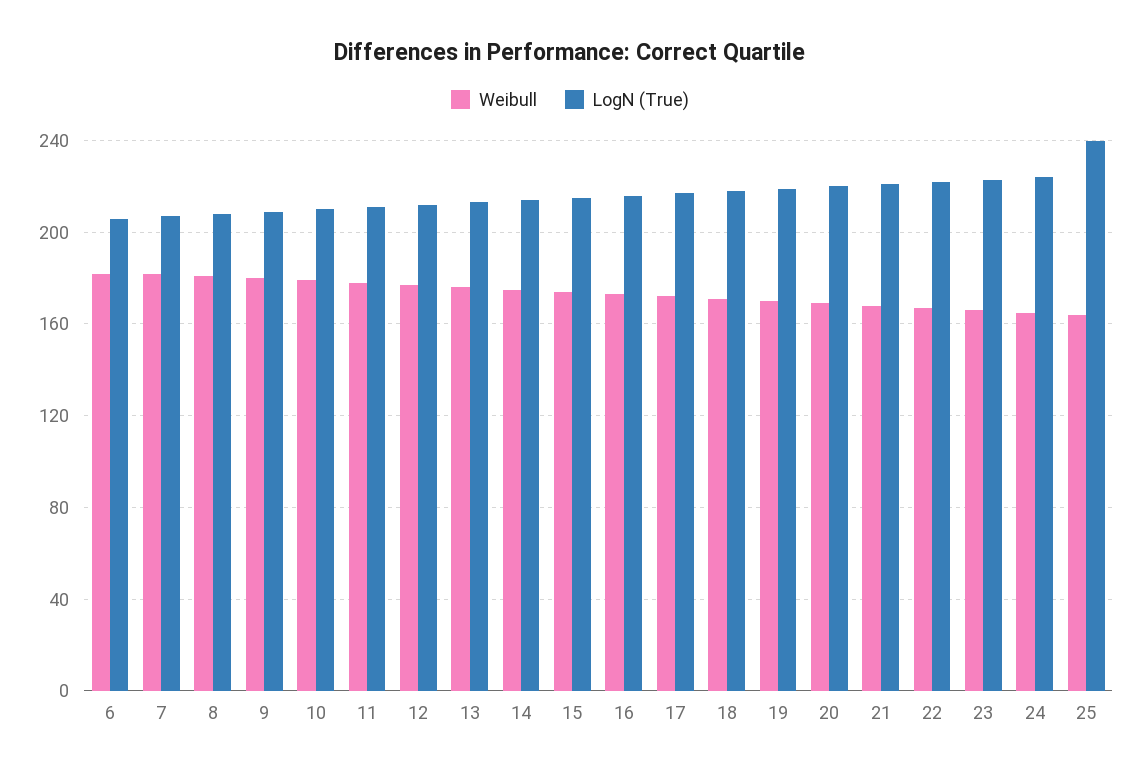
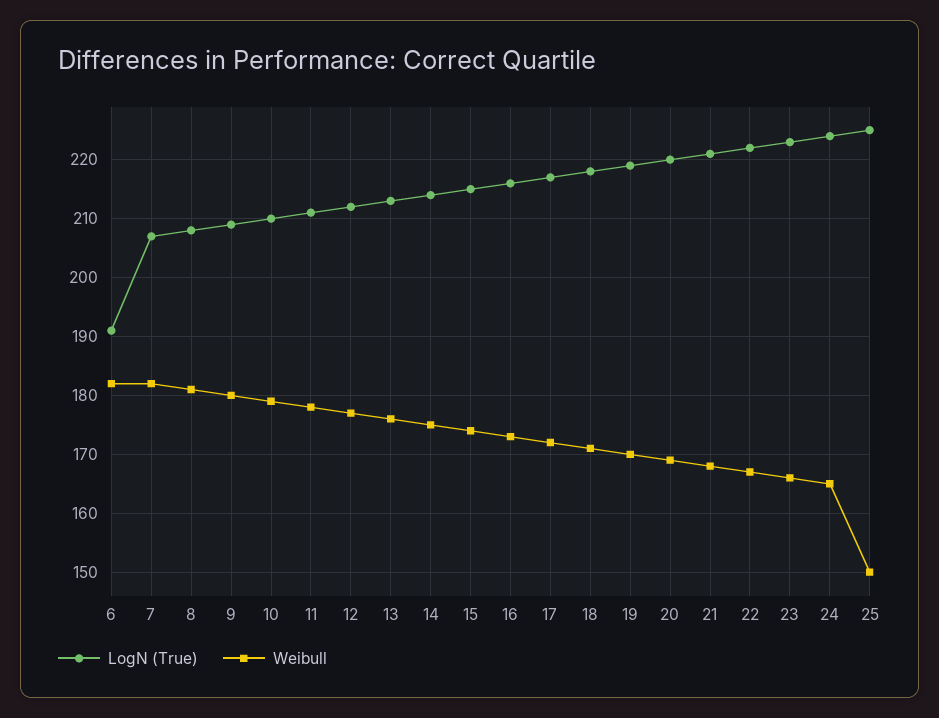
LogN (True), 6: 205 -> 190
Weibull, 25: 165 -> 150
LogN (True), 25: 240 -> 225

